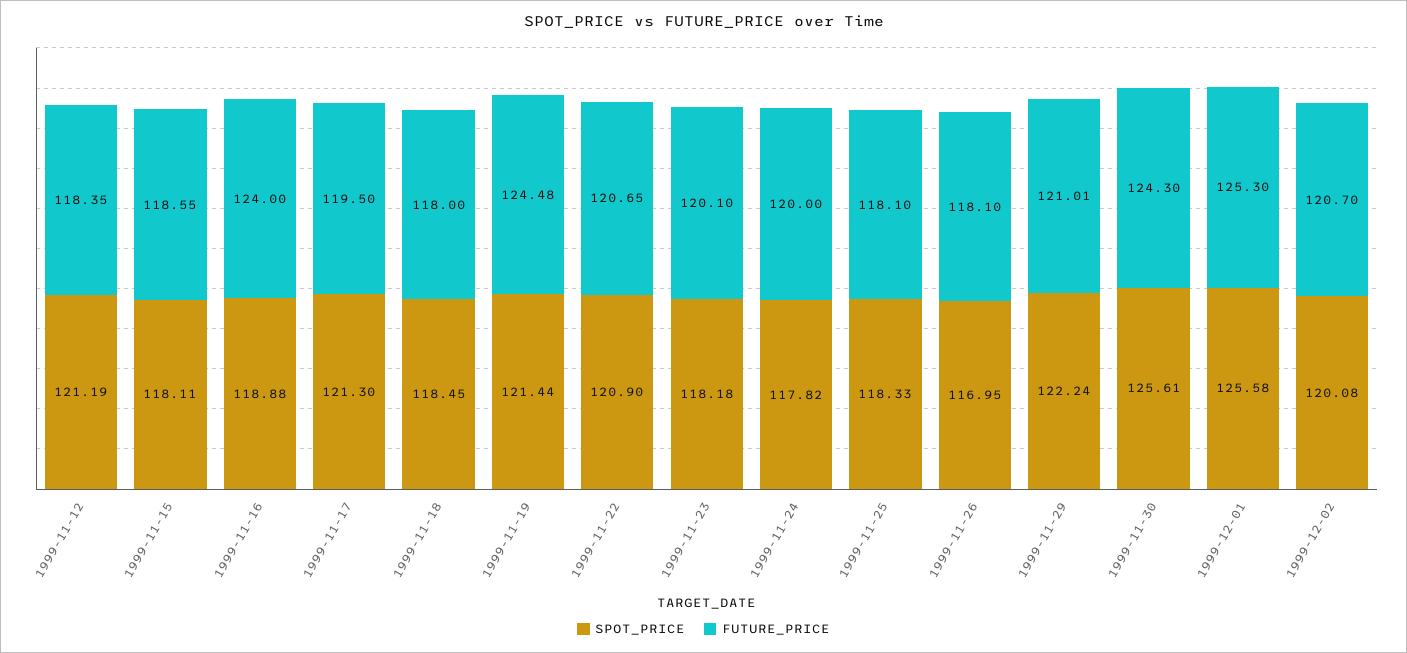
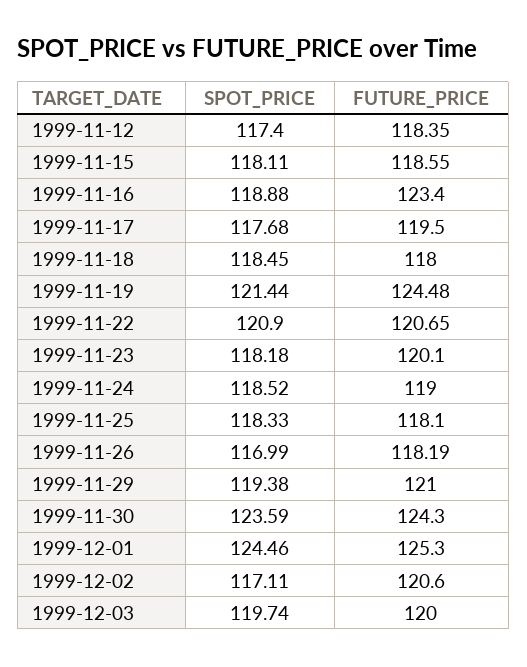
SPOT_PRICE, 1999-11-12: 121.19 -> 117.4
FUTURE_PRICE, 1999-11-16: 124 -> 123.4
SPOT_PRICE, 1999-11-17: 121.3 -> 117.68
SPOT_PRICE, 1999-11-24: 117.82 -> 118.52
FUTURE_PRICE, 1999-11-24: 120 -> 119
SPOT_PRICE, 1999-11-26: 116.95 -> 116.99
FUTURE_PRICE, 1999-11-26: 118.1 -> 118.19
SPOT_PRICE, 1999-11-29: 122.24 -> 119.38
FUTURE_PRICE, 1999-11-29: 121.01 -> 121
SPOT_PRICE, 1999-11-30: 125.61 -> 123.59
SPOT_PRICE, 1999-12-01: 125.58 -> 124.46
SPOT_PRICE, 1999-12-02: 120.08 -> 117.11
FUTURE_PRICE, 1999-12-02: 120.7 -> 120.6
SPOT_PRICE, 1999-12-03: none -> 119.74
FUTURE_PRICE, 1999-12-03: none -> 120

